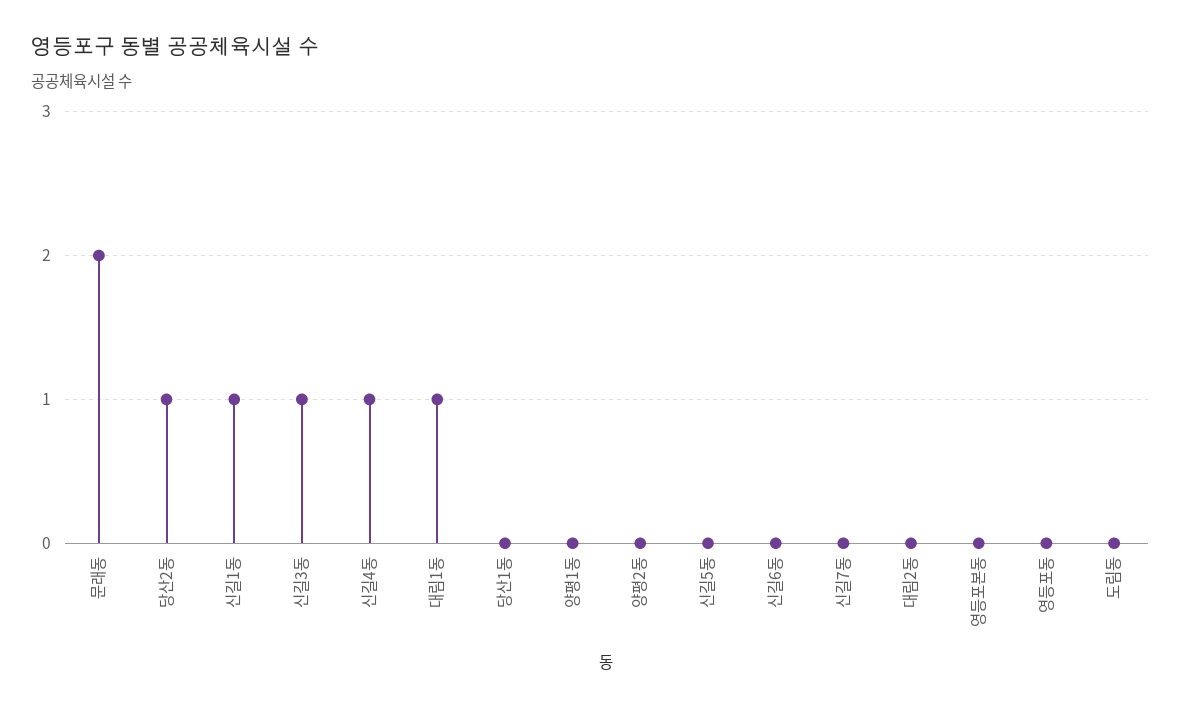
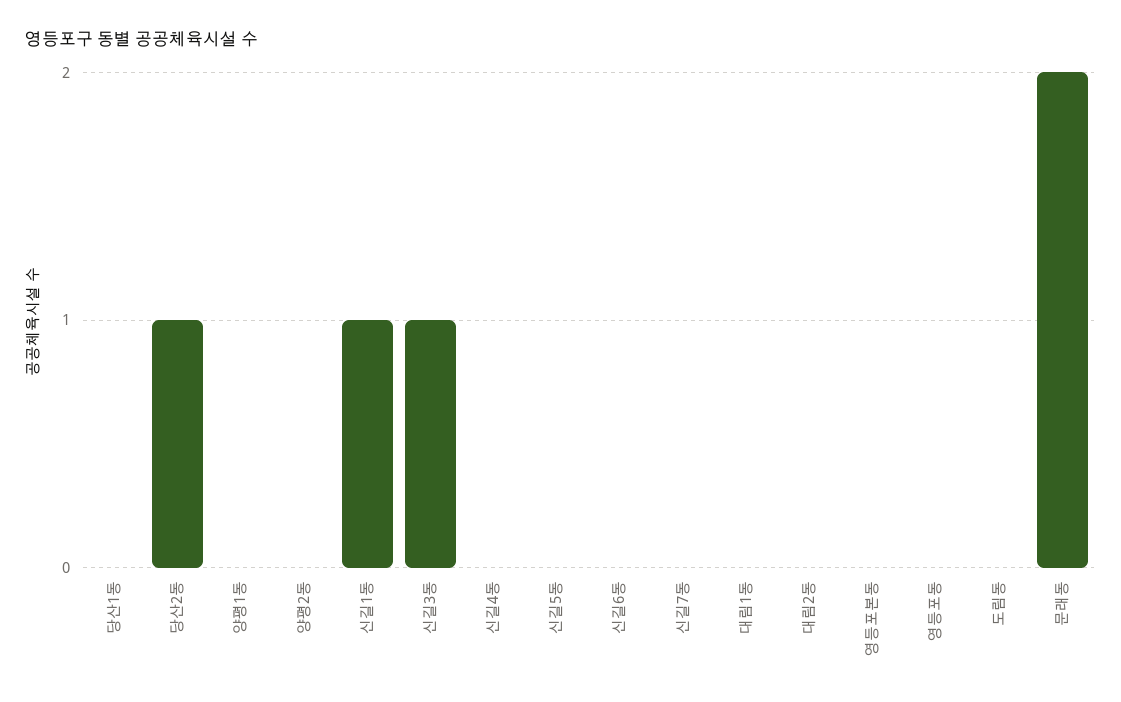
신길4동: 1 -> 0
대림1동: 1 -> 0

